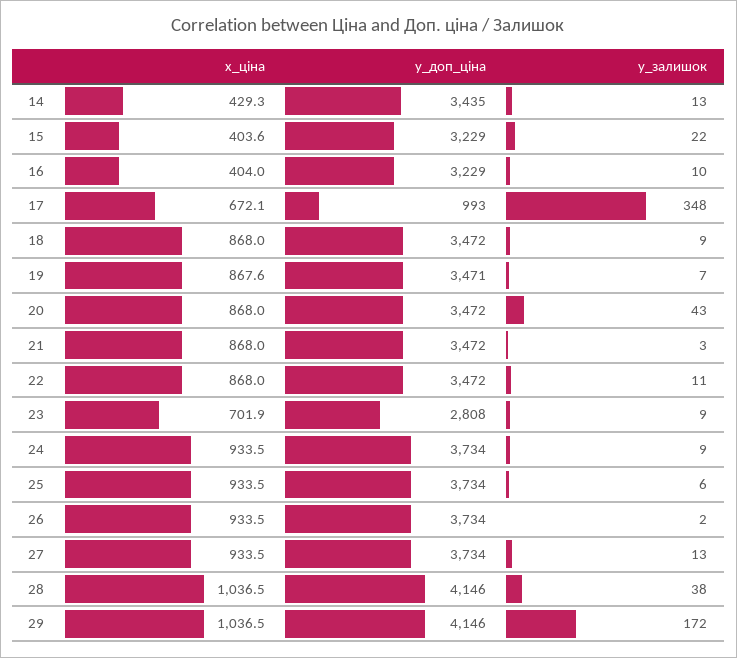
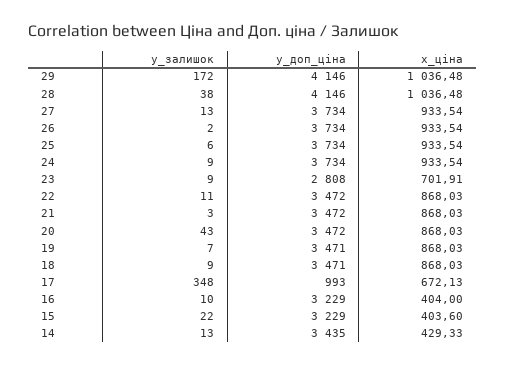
y_доп_ціна, 18: 3472 -> 3471
x_ціна, 19: 867.6 -> 868.03

